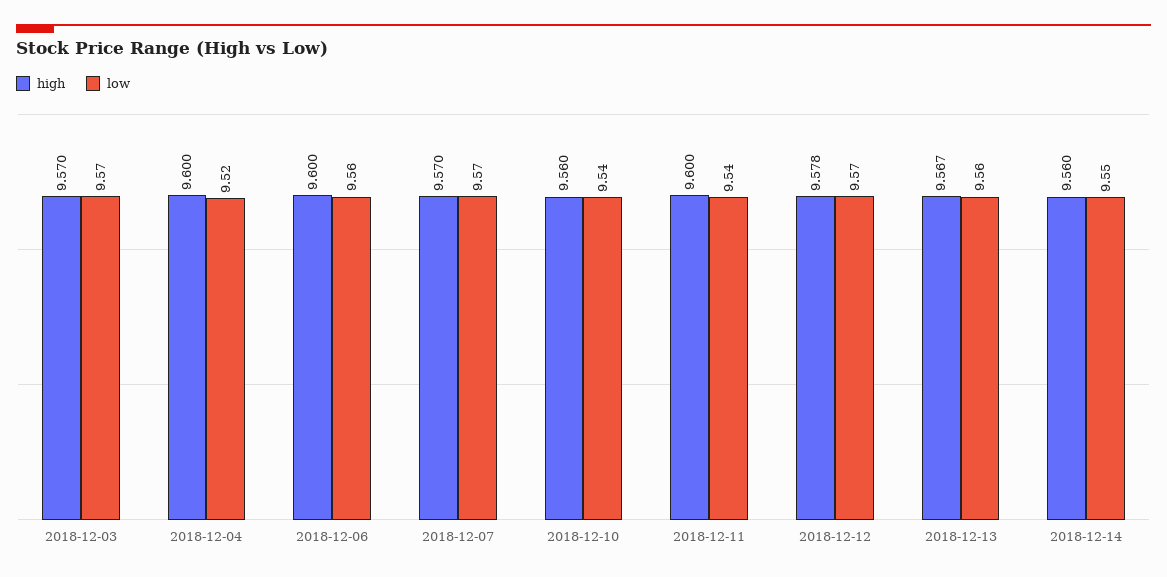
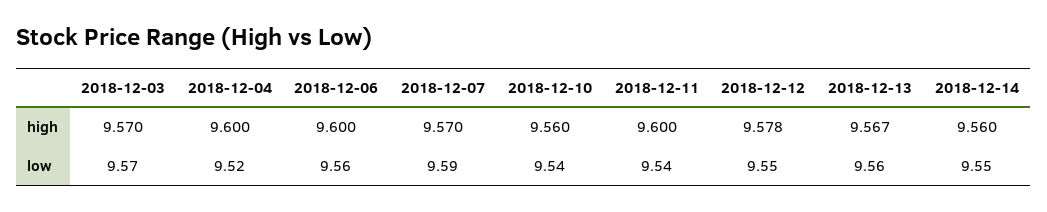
low, 2018-12-07: 9.57 -> 9.59
low, 2018-12-12: 9.57 -> 9.55

